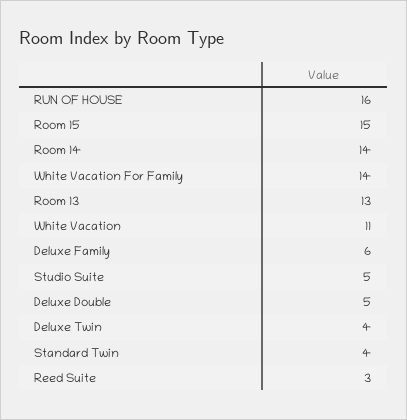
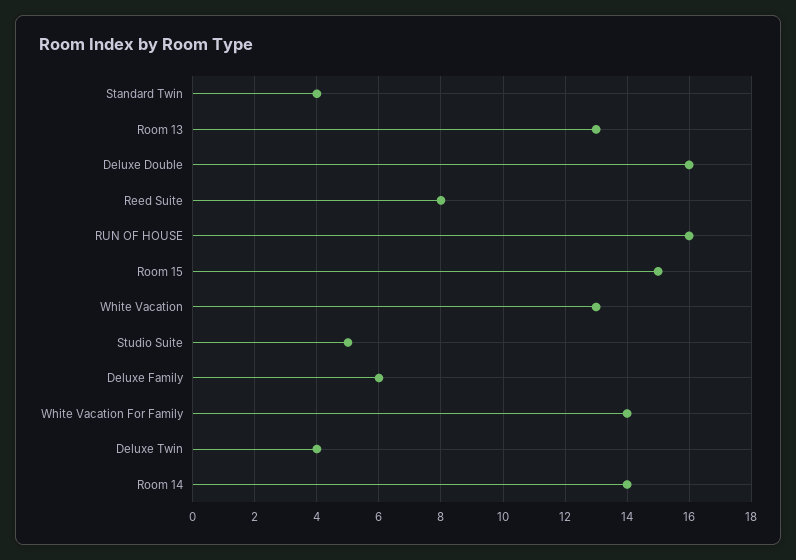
White Vacation: 11 -> 13
Deluxe Double: 5 -> 16
Reed Suite: 3 -> 8

